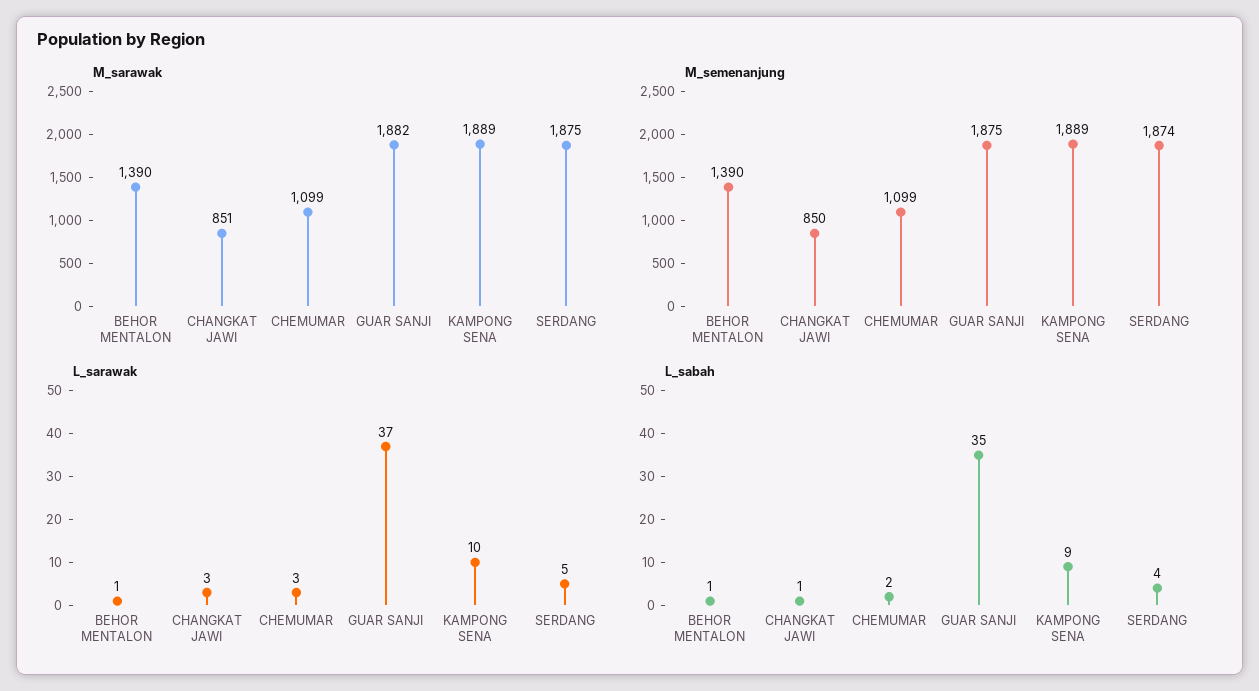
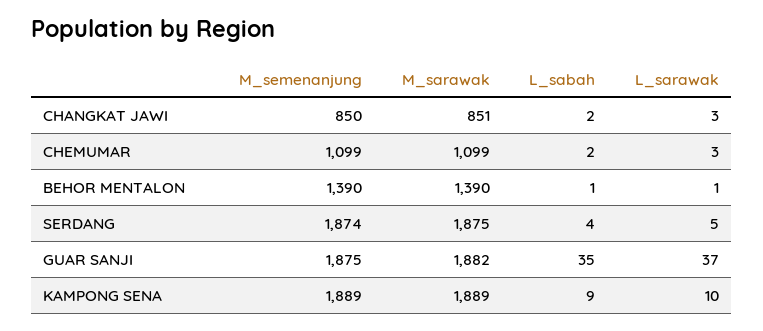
L_sabah, CHANGKAT JAWI: 1 -> 2

